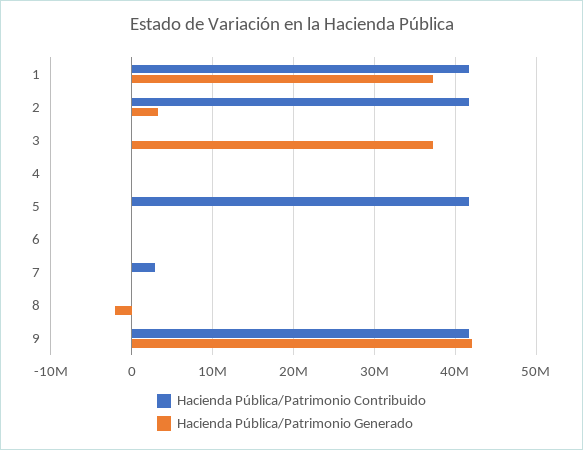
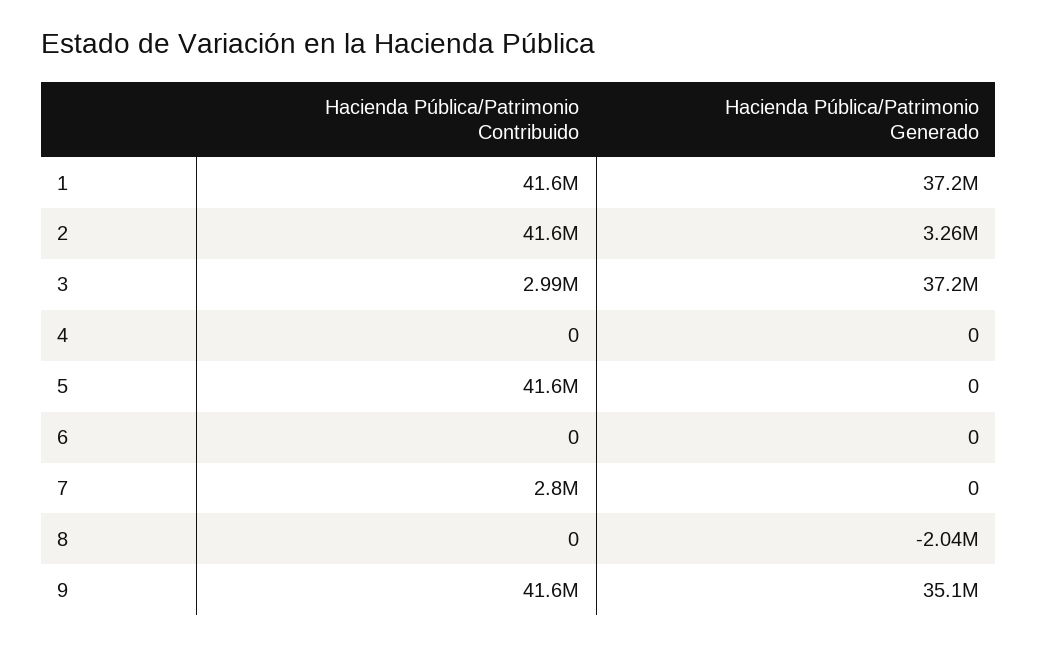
Hacienda Pública/Patrimonio Contribuido, 3: 0 -> 2990000
Hacienda Pública/Patrimonio Generado, 9: 42000000 -> 35100000

